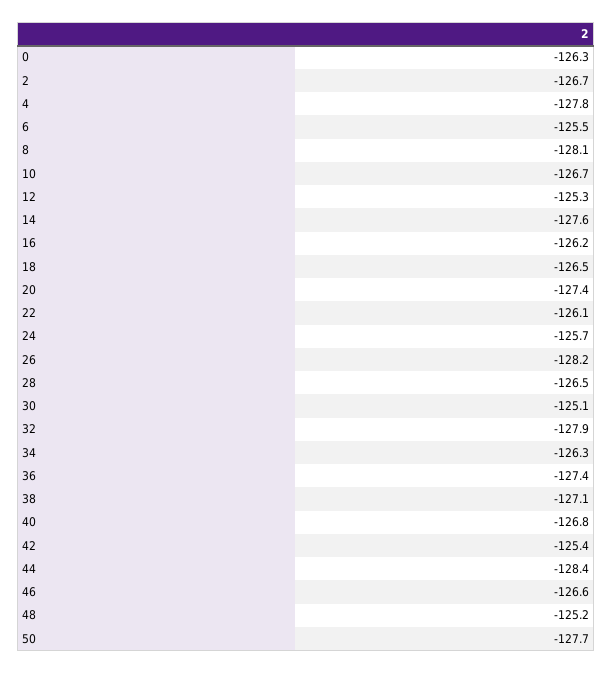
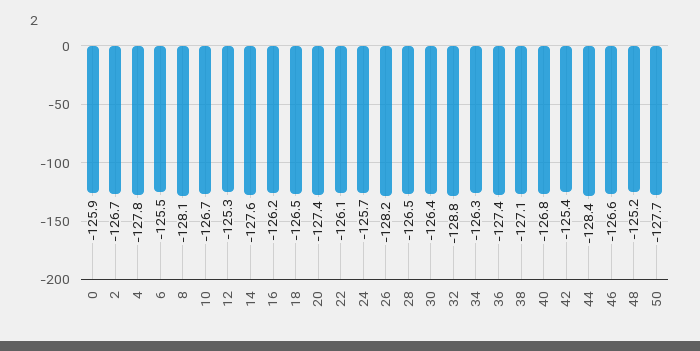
0: -126.3 -> -125.9
30: -125.1 -> -126.4
32: -127.9 -> -128.8

